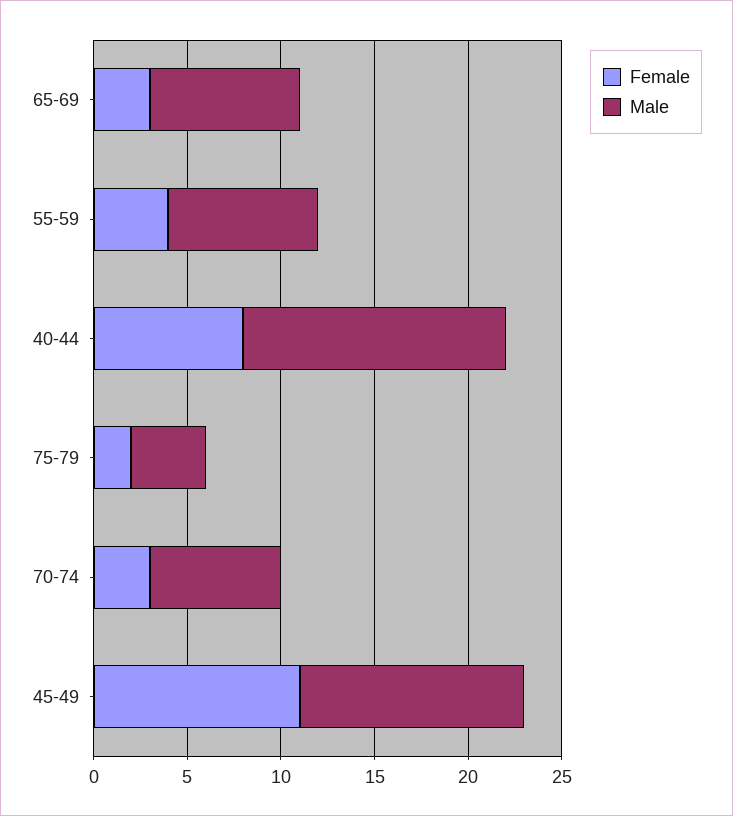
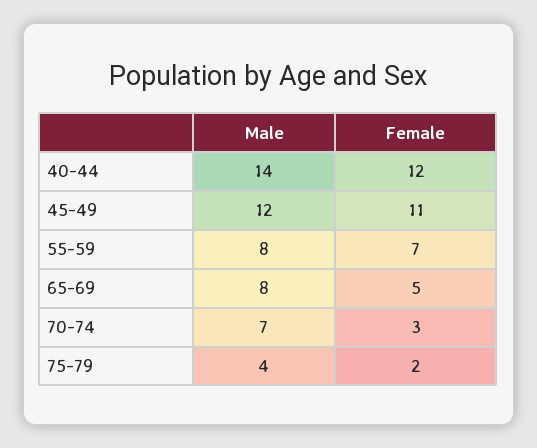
Female, 65-69: 3 -> 5
Female, 55-59: 4 -> 7
Female, 40-44: 8 -> 12

